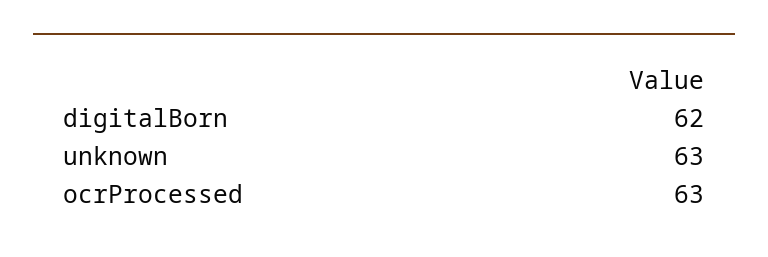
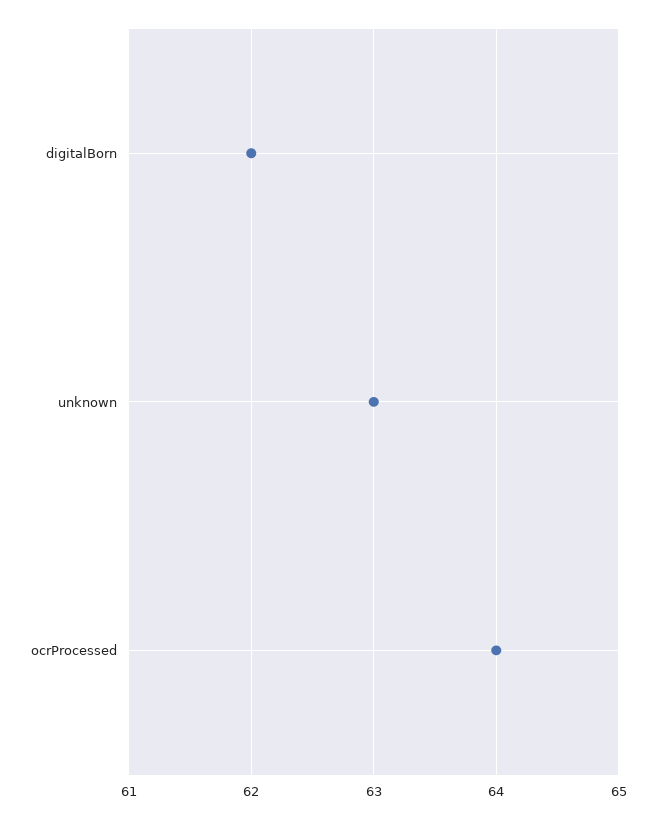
ocrProcessed: 63 -> 64

